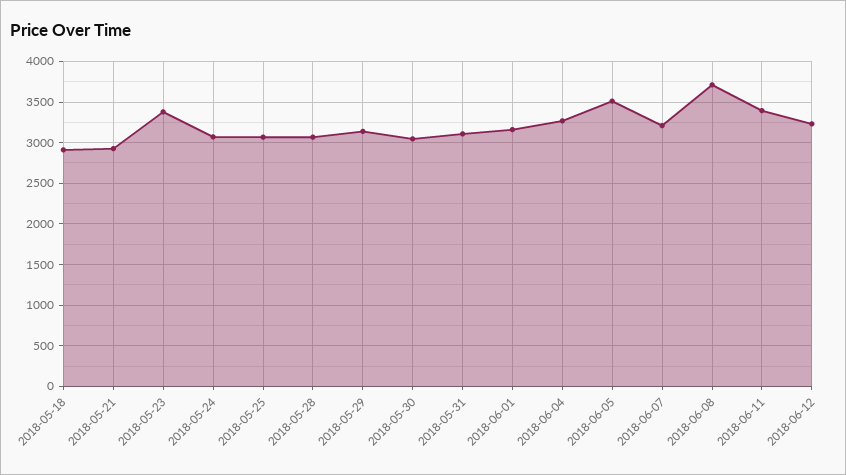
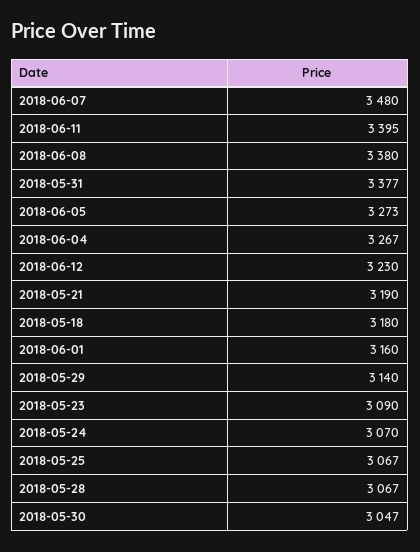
2018-05-18: 2900 -> 3180
2018-05-21: 2900 -> 3190
2018-05-23: 3400 -> 3090
2018-05-31: 3100 -> 3377
2018-06-05: 3500 -> 3273
2018-06-07: 3200 -> 3480
2018-06-08: 3700 -> 3380

